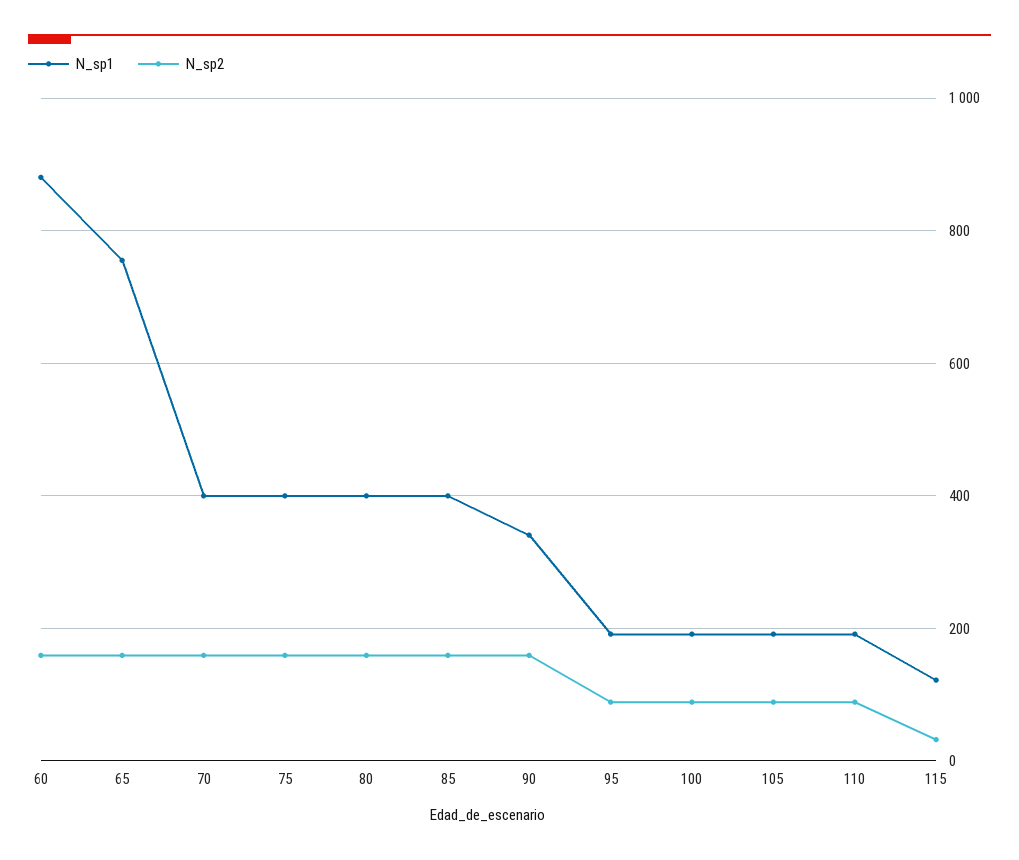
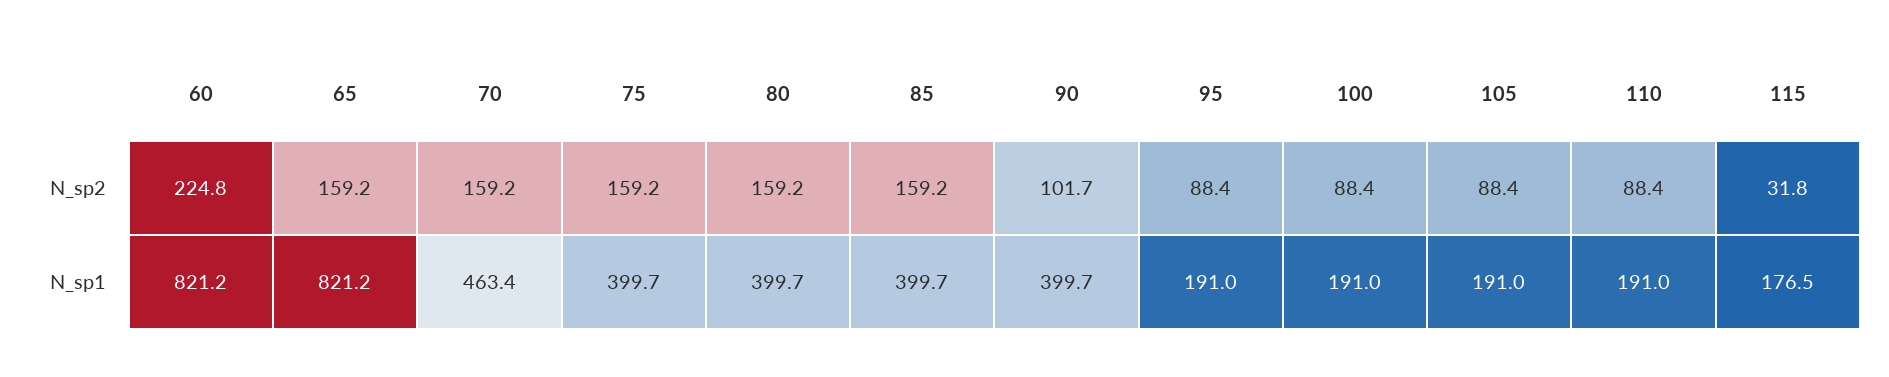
N_sp1, 60: 880 -> 821.2
N_sp2, 60: 160 -> 224.8
N_sp1, 65: 760 -> 821.2
N_sp1, 70: 400 -> 463.4
N_sp1, 90: 340 -> 399.7
N_sp2, 90: 160 -> 101.7
N_sp1, 115: 120 -> 176.5

